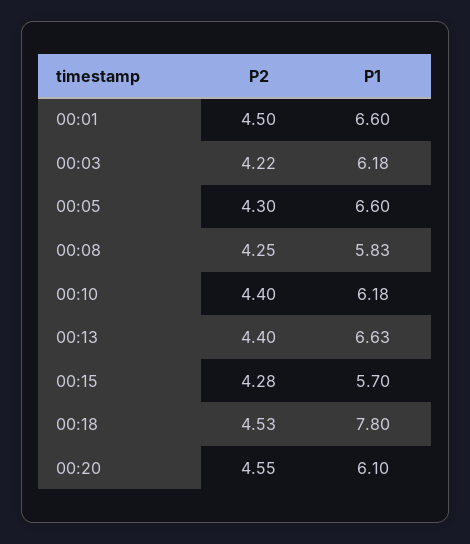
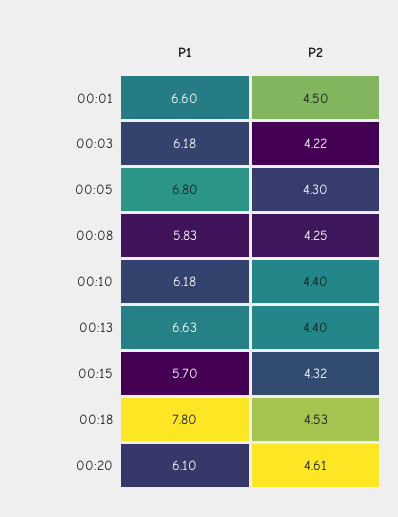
P1, 00:05: 6.6 -> 6.8
P2, 00:15: 4.28 -> 4.32
P2, 00:20: 4.55 -> 4.61

